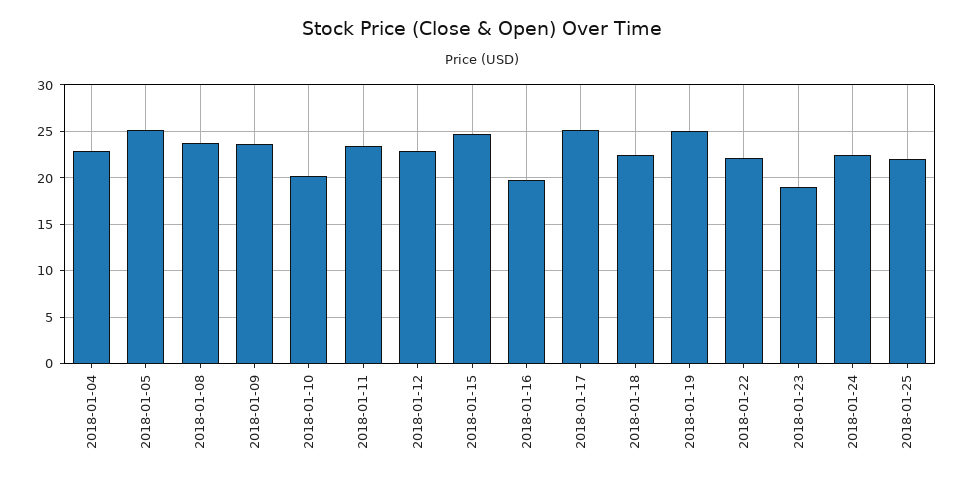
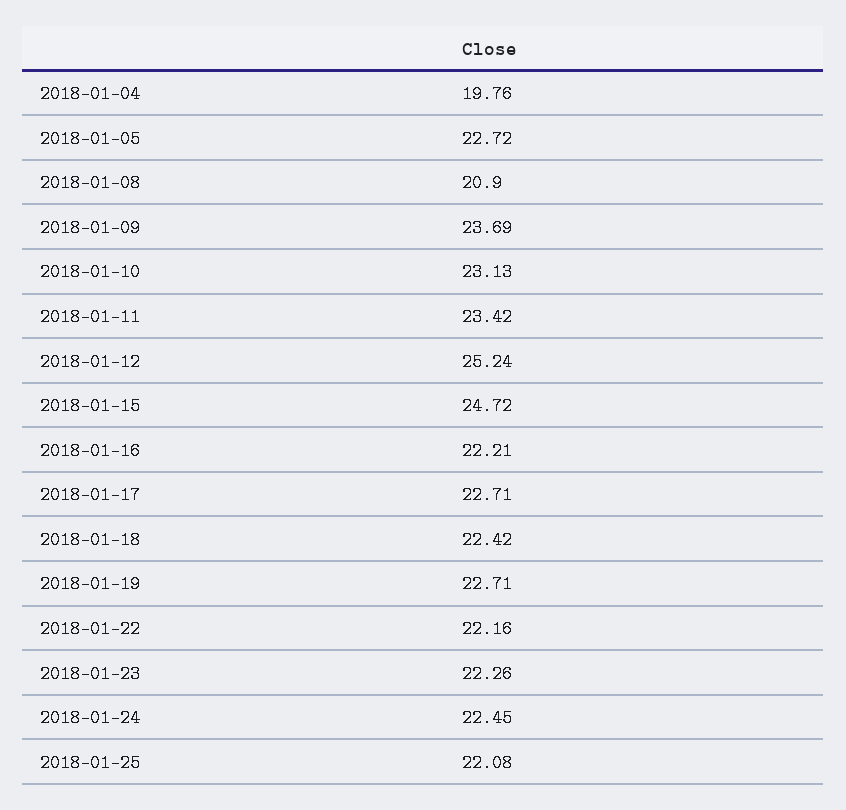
2018-01-04: 23 -> 19.76
2018-01-05: 25 -> 22.72
2018-01-08: 24 -> 20.9
2018-01-10: 20 -> 23.13
2018-01-12: 23 -> 25.24
2018-01-16: 20 -> 22.21
2018-01-17: 25 -> 22.71
2018-01-19: 25 -> 22.71
2018-01-23: 19 -> 22.26

